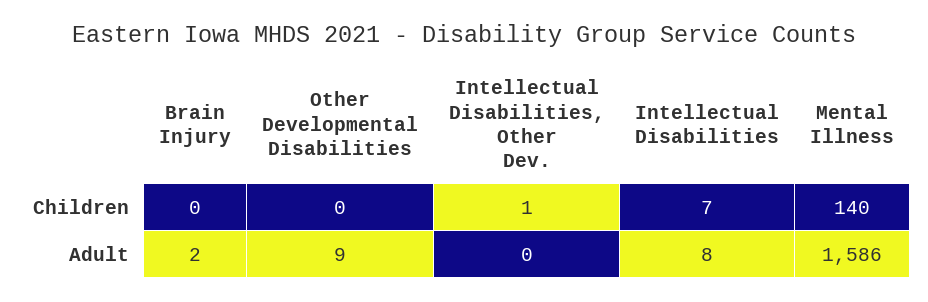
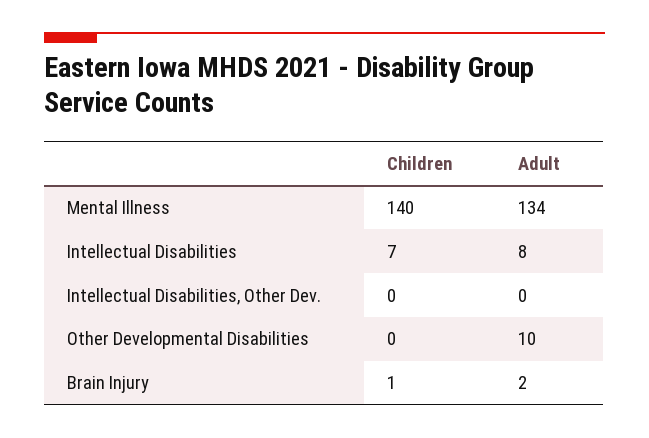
Brain Injury, Children: 0 -> 1
Intellectual Disabilities, Other Dev., Children: 1 -> 0
Other Developmental Disabilities, Adult: 9 -> 10
Mental Illness, Adult: 1586 -> 134

